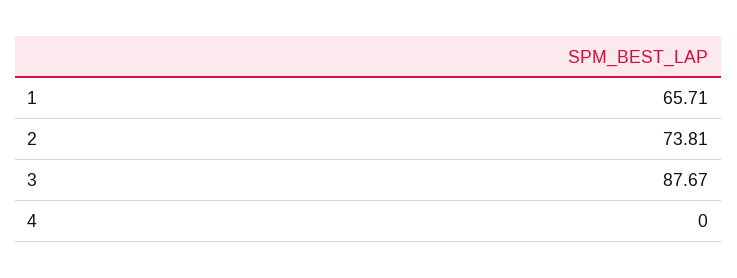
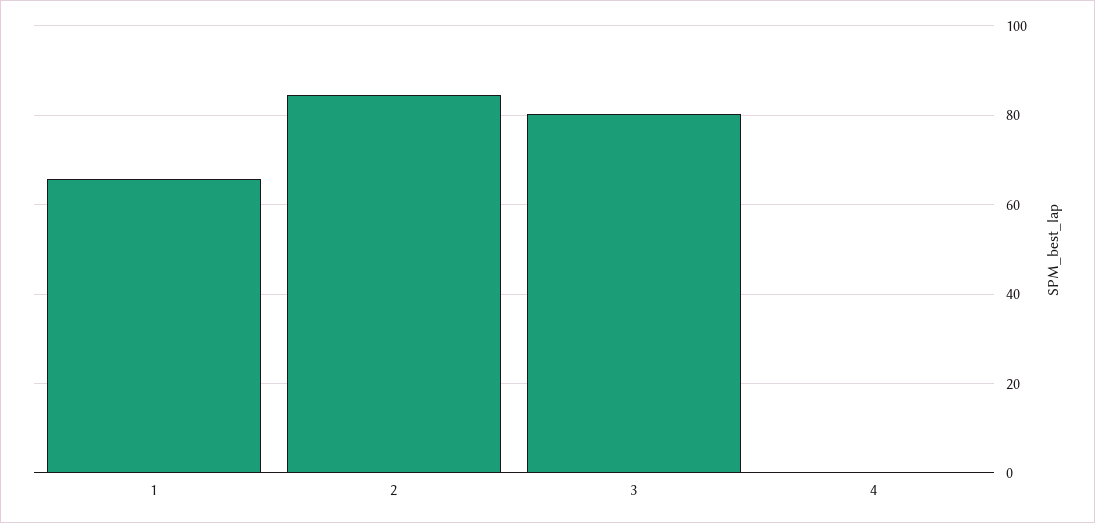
2: 73.81 -> 84
3: 87.67 -> 80

